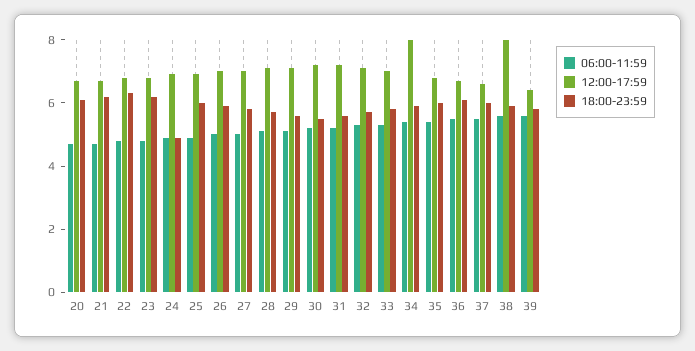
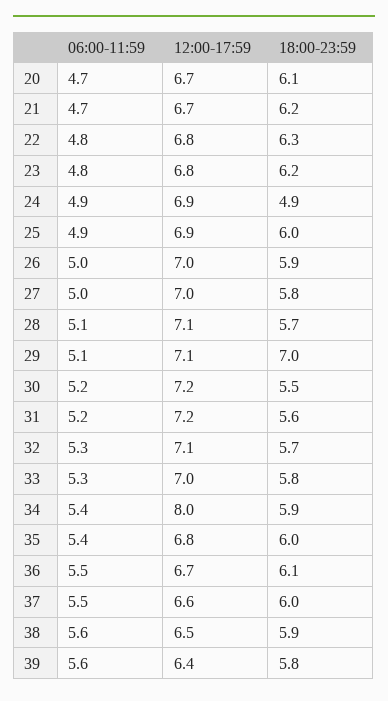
18:00-23:59, 29: 5.5 -> 7
12:00-17:59, 38: 8 -> 6.5

